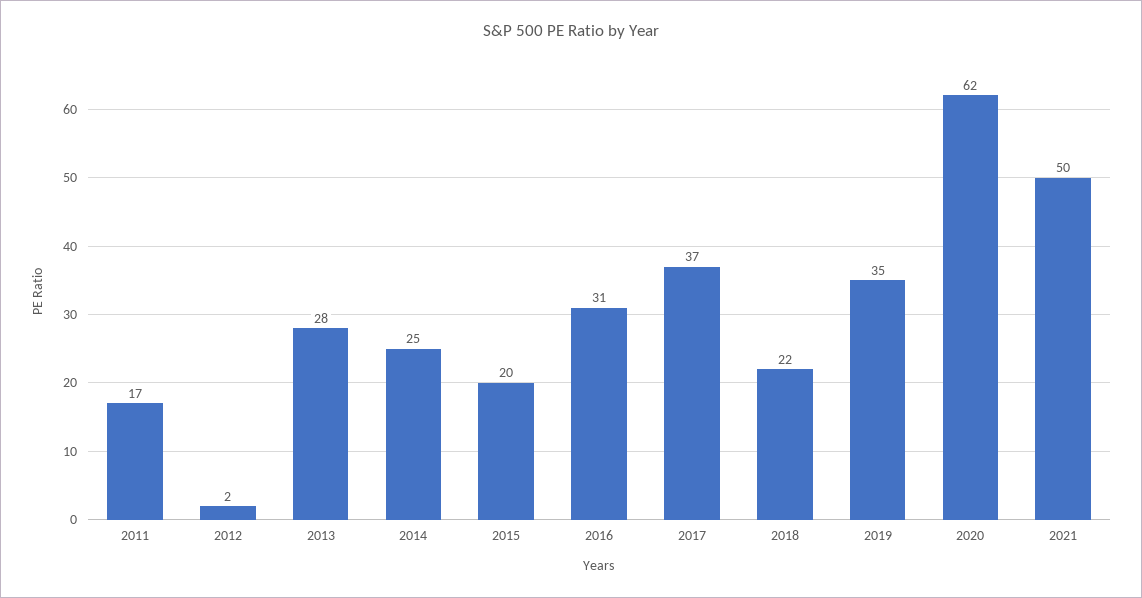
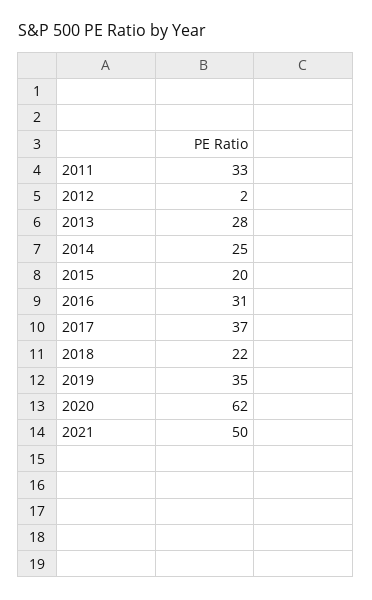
2011: 17 -> 33

